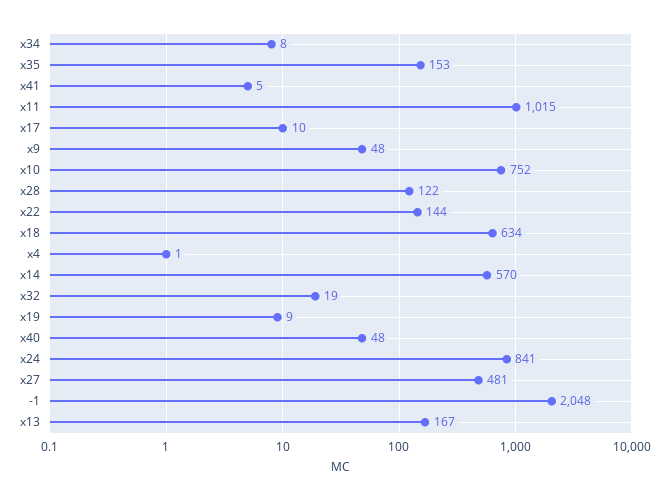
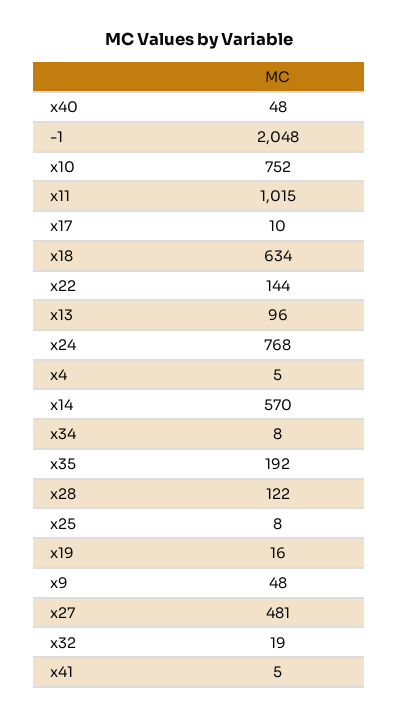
x35: 153 -> 192
x4: 1 -> 5
x19: 9 -> 16
x24: 841 -> 768
x13: 167 -> 96
x25: none -> 8

